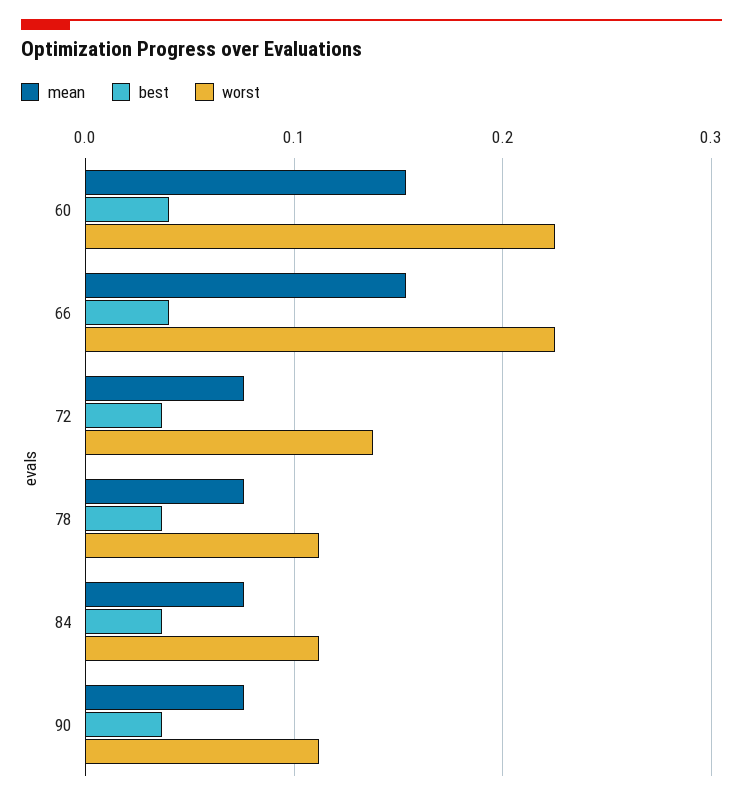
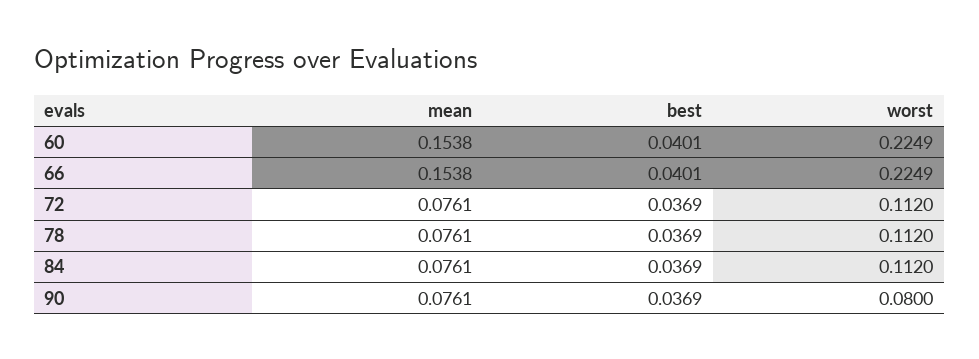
worst, 72: 0.14 -> 0.112
worst, 90: 0.11 -> 0.08

